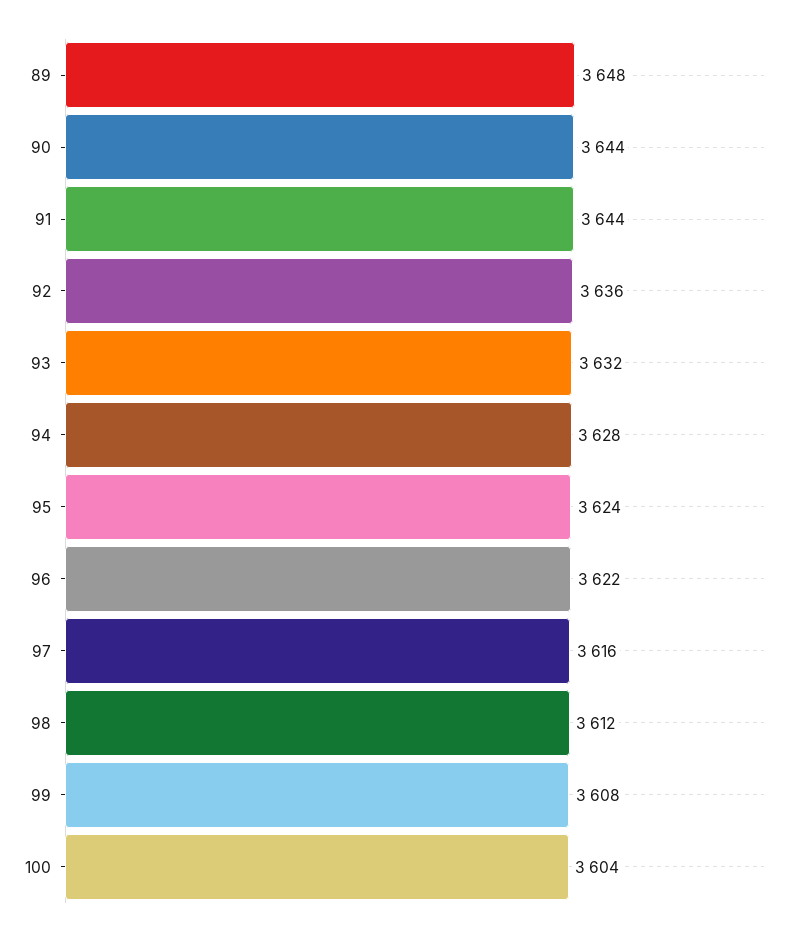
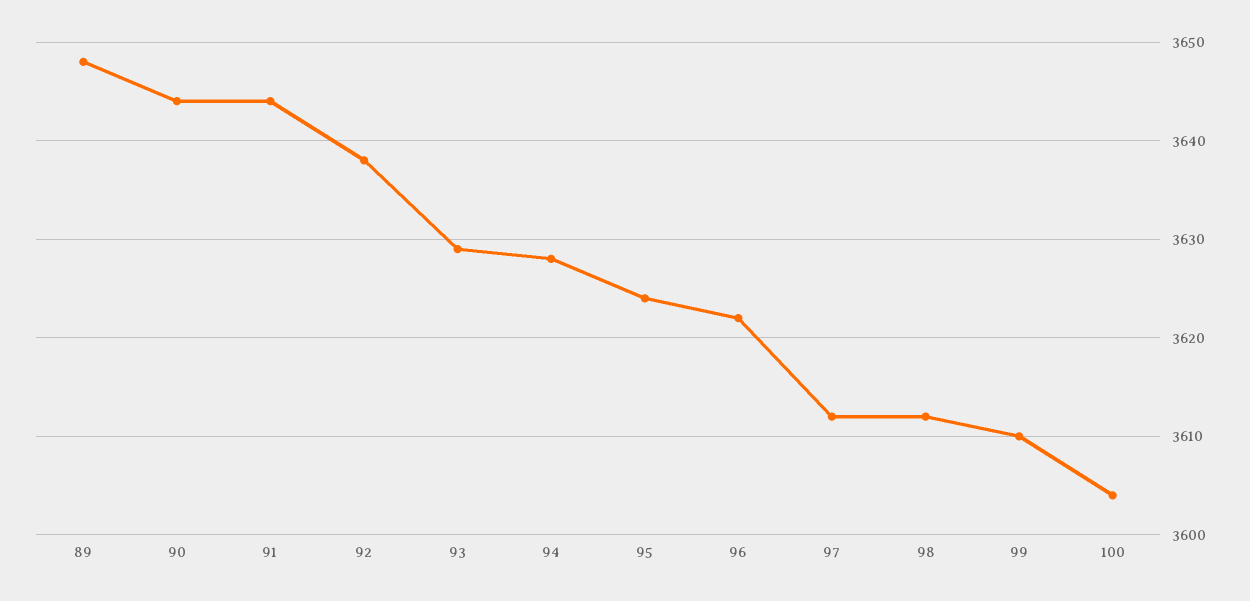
92: 3636 -> 3638
93: 3632 -> 3629
97: 3616 -> 3612
99: 3608 -> 3610

